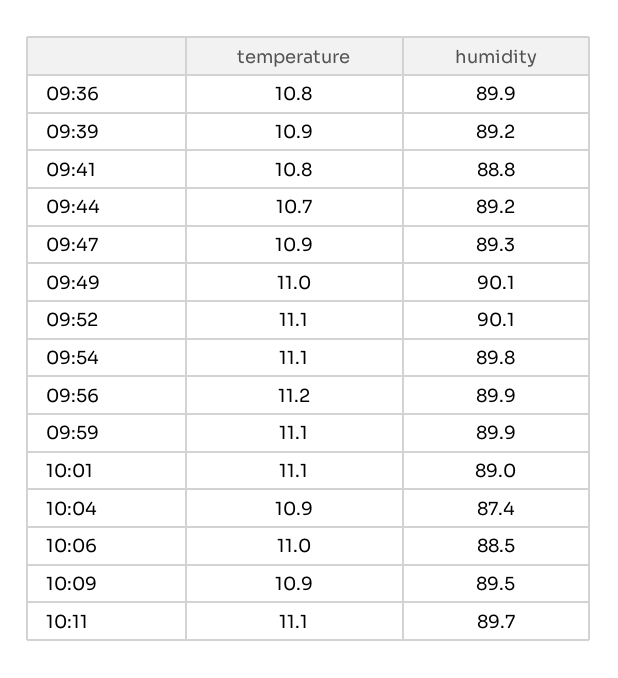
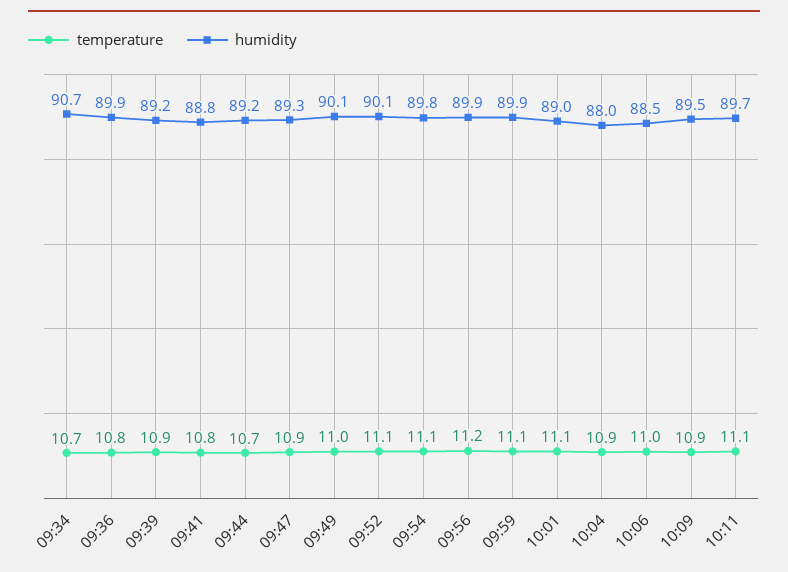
humidity, 10:04: 87.4 -> 88
temperature, 09:34: none -> 10.7
humidity, 09:34: none -> 90.7

